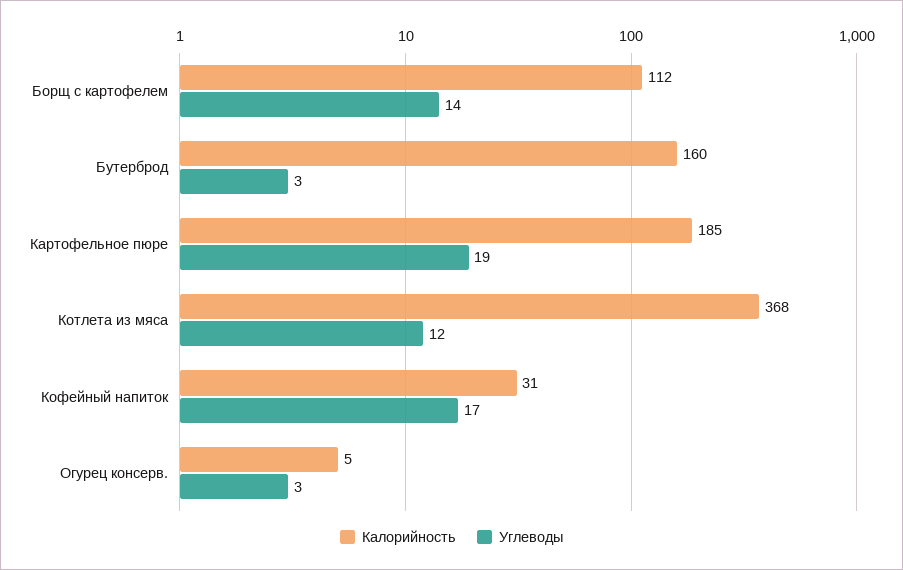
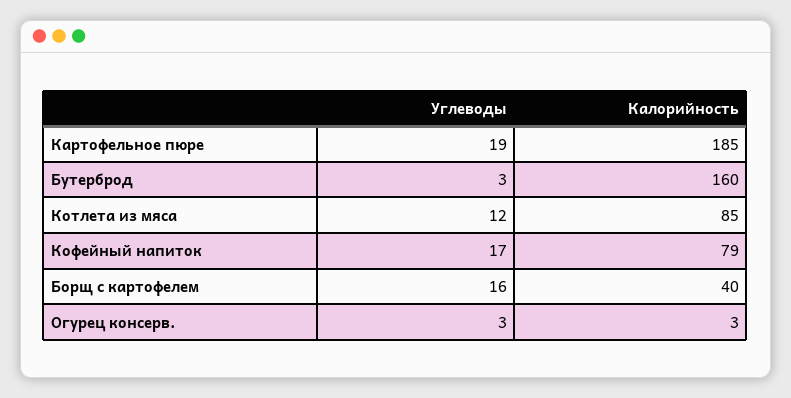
Калорийность, Борщ с картофелем: 112 -> 40
Углеводы, Борщ с картофелем: 14 -> 16
Калорийность, Котлета из мяса: 368 -> 85
Калорийность, Кофейный напиток: 31 -> 79
Калорийность, Огурец консерв.: 5 -> 3

